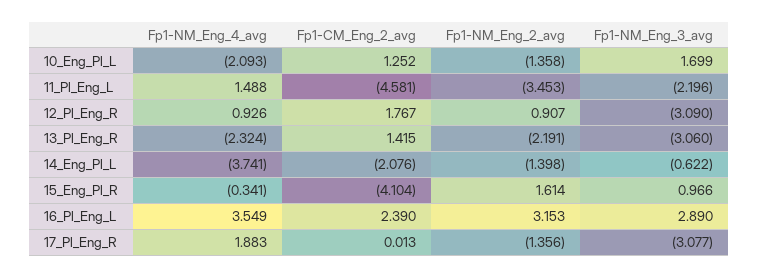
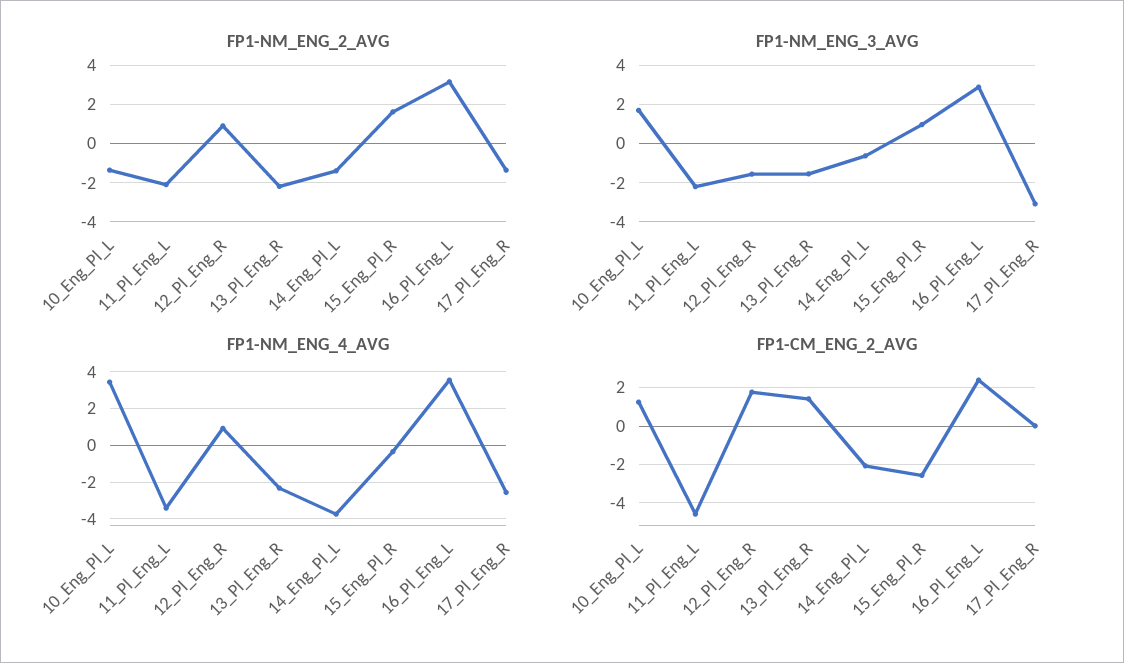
Fp1-NM_Eng_4_avg, 10_Eng_Pl_L: -2.093 -> 3.5
Fp1-NM_Eng_4_avg, 11_Pl_Eng_L: 1.488 -> -3.5
Fp1-NM_Eng_2_avg, 11_Pl_Eng_L: -3.453 -> -2
Fp1-NM_Eng_3_avg, 12_Pl_Eng_R: -3.09 -> -1.5
Fp1-NM_Eng_3_avg, 13_Pl_Eng_R: -3.06 -> -1.5
Fp1-CM_Eng_2_avg, 15_Eng_Pl_R: -4.104 -> -2.5
Fp1-NM_Eng_4_avg, 17_Pl_Eng_R: 1.883 -> -2.5

